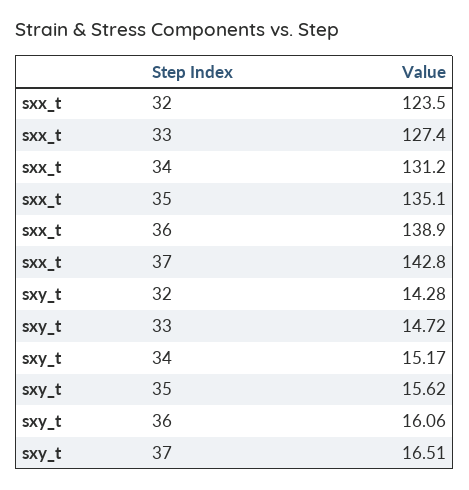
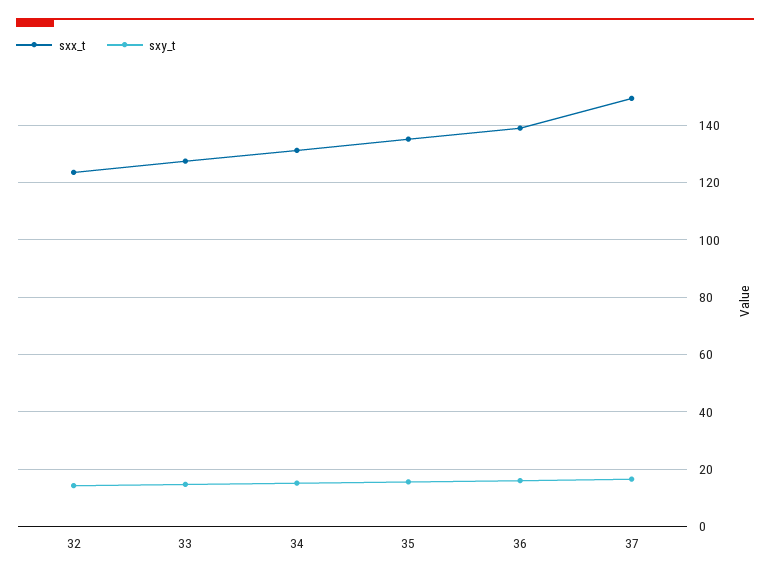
sxx_t, 37: 142.8 -> 150

